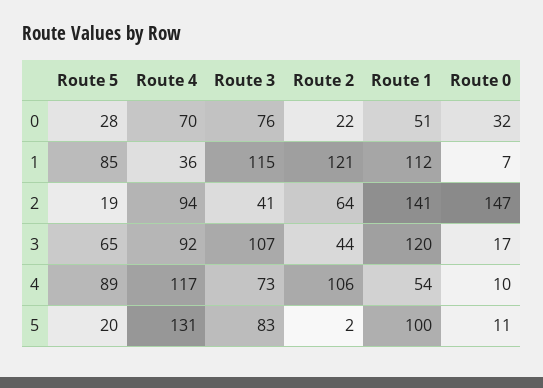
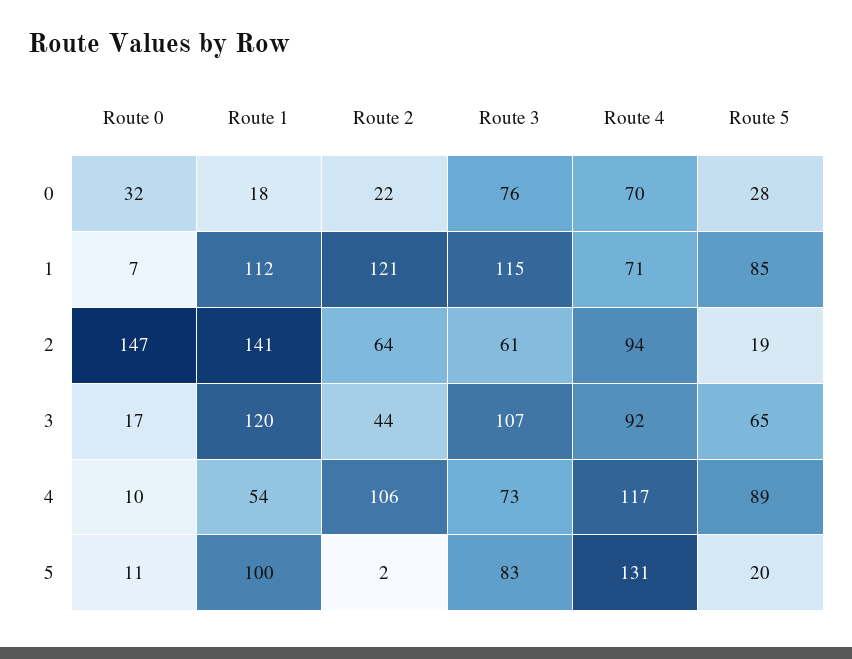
Route 1, 0: 51 -> 18
Route 4, 1: 36 -> 71
Route 3, 2: 41 -> 61

